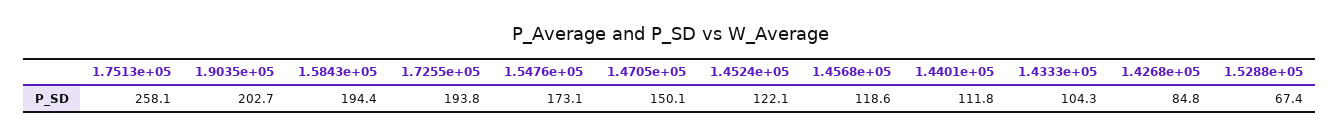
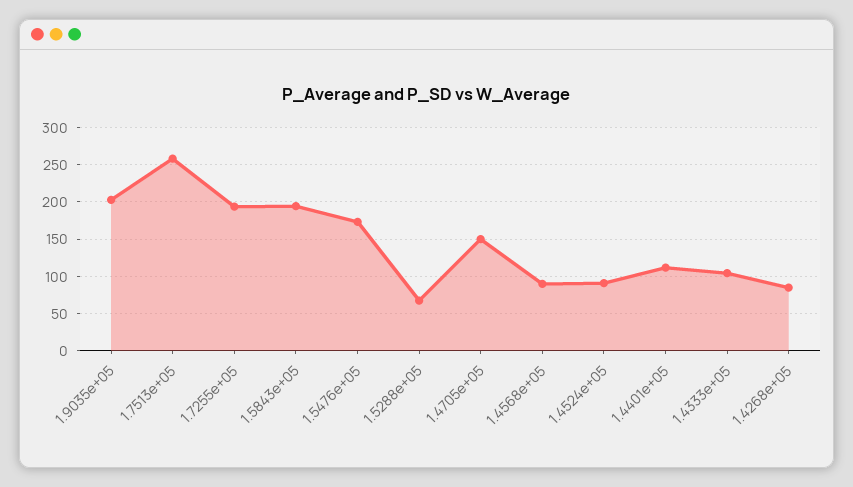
1.4524e+05: 122.1 -> 90
1.4568e+05: 118.6 -> 90

